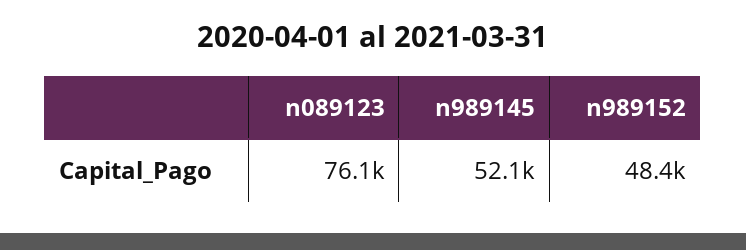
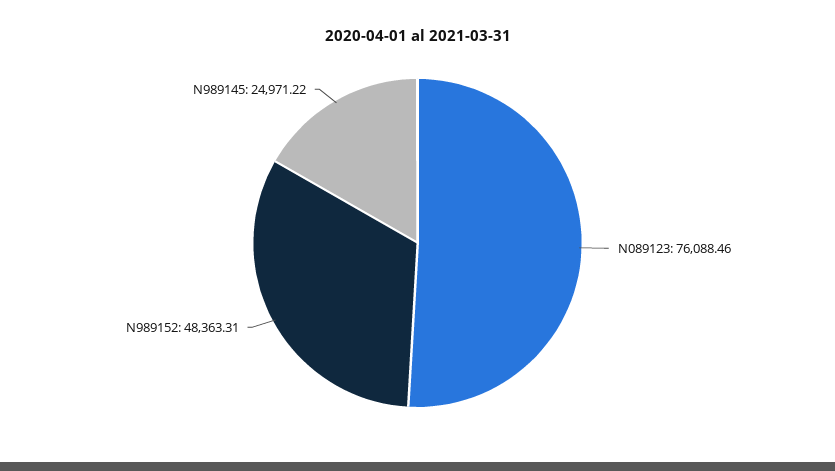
n989145: 52100 -> 24971.22

